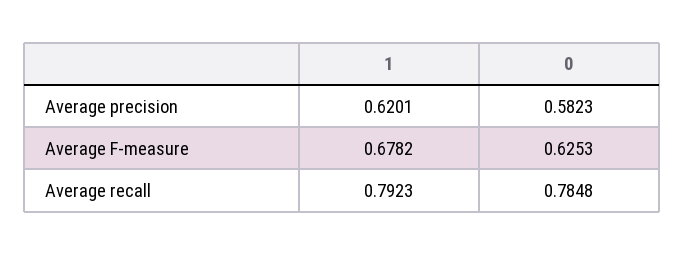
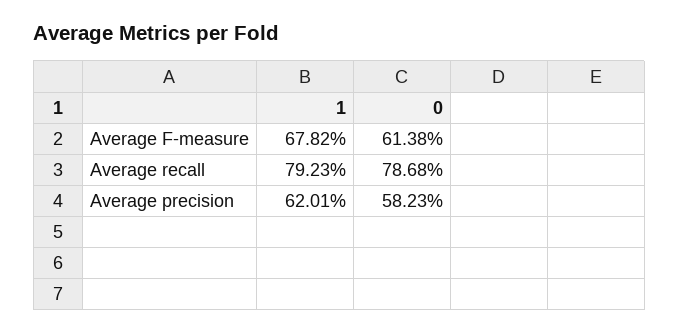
0, Average F-measure: 0.6253 -> 0.6138
0, Average recall: 0.7848 -> 0.7868

